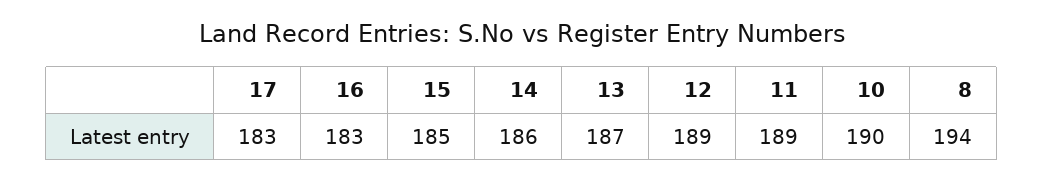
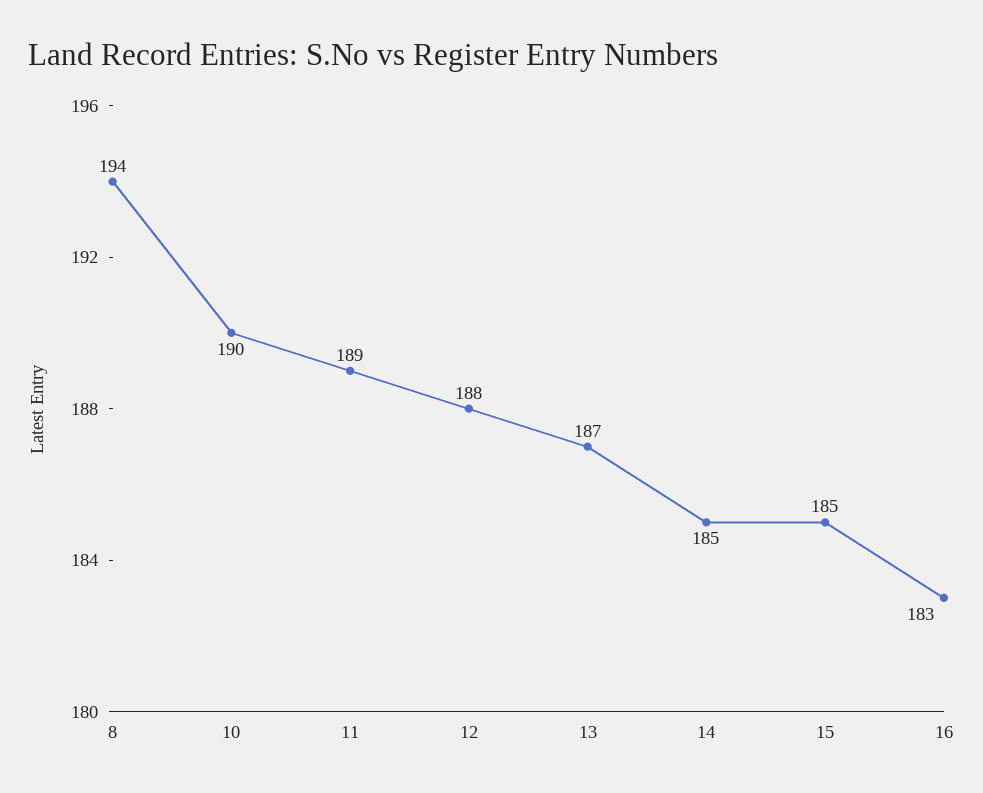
17: 183 -> none
14: 186 -> 185
12: 189 -> 188

